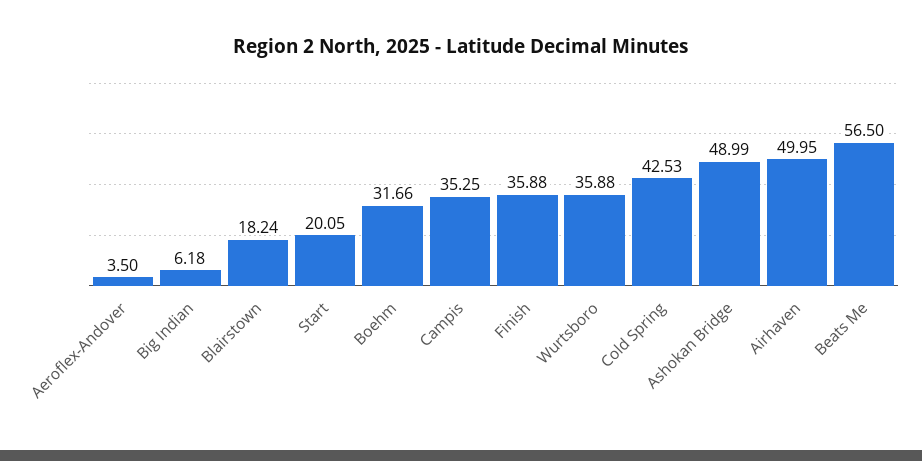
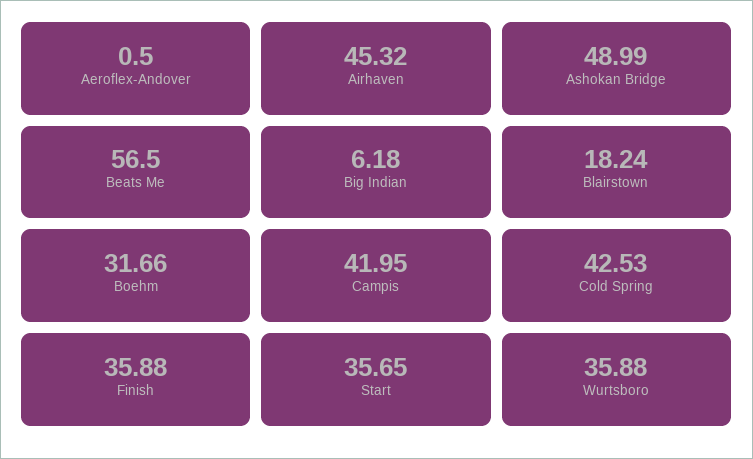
Aeroflex-Andover: 3.5 -> 0.5
Start: 20.05 -> 35.65
Campis: 35.25 -> 41.95
Airhaven: 49.95 -> 45.32

